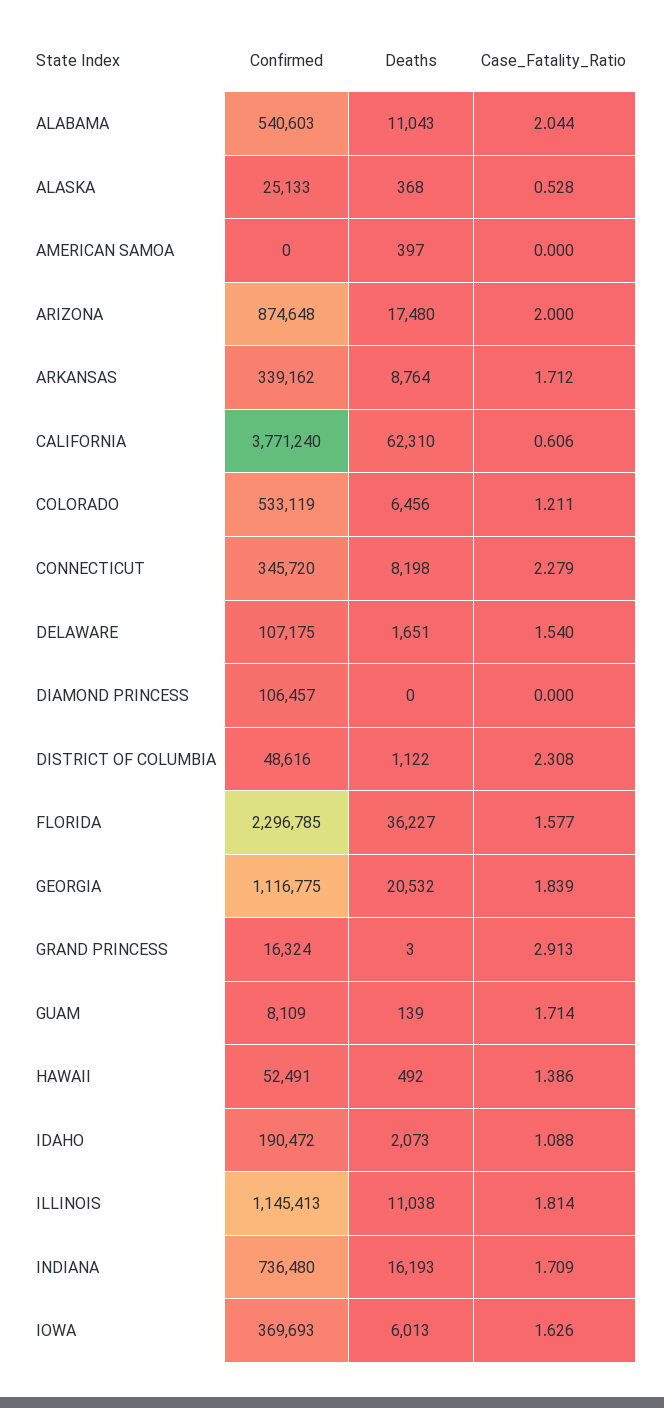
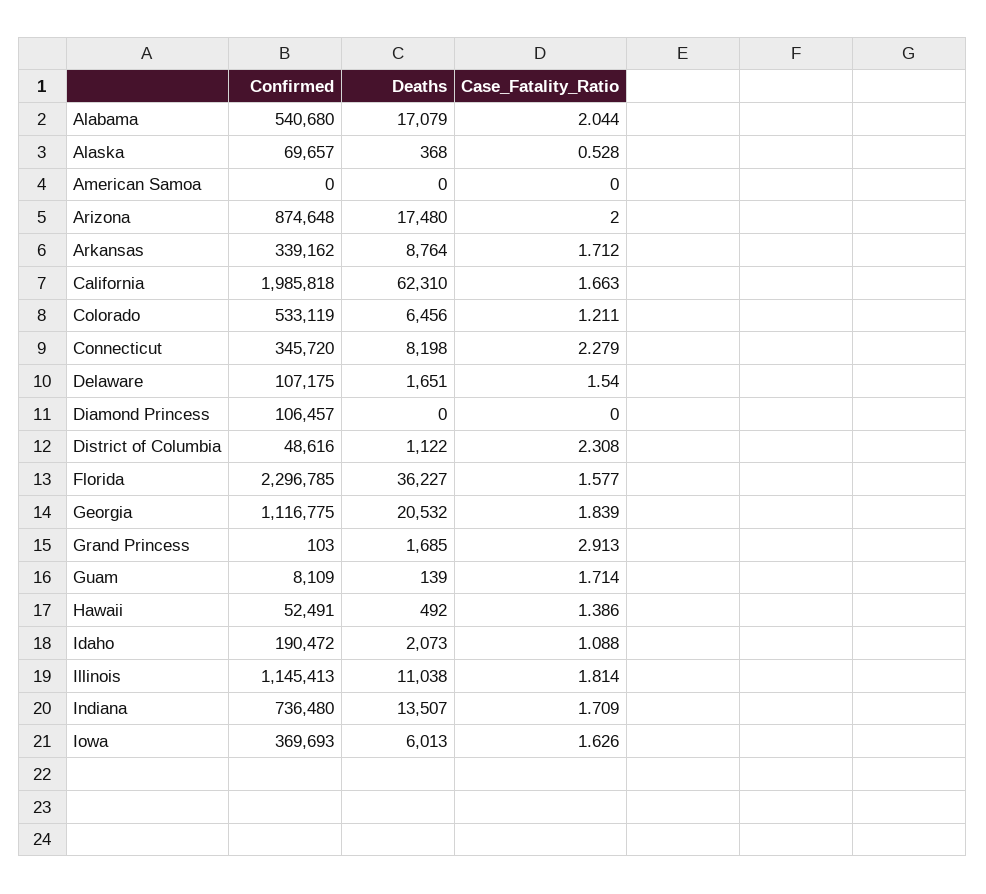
Confirmed, ALABAMA: 540603 -> 540680
Deaths, ALABAMA: 11043 -> 17079
Confirmed, ALASKA: 25133 -> 69657
Deaths, AMERICAN SAMOA: 397 -> 0
Confirmed, CALIFORNIA: 3771240 -> 1985818
Case_Fatality_Ratio, CALIFORNIA: 0.606 -> 1.663
Confirmed, GRAND PRINCESS: 16324 -> 103
Deaths, GRAND PRINCESS: 3 -> 1685
Deaths, INDIANA: 16193 -> 13507

